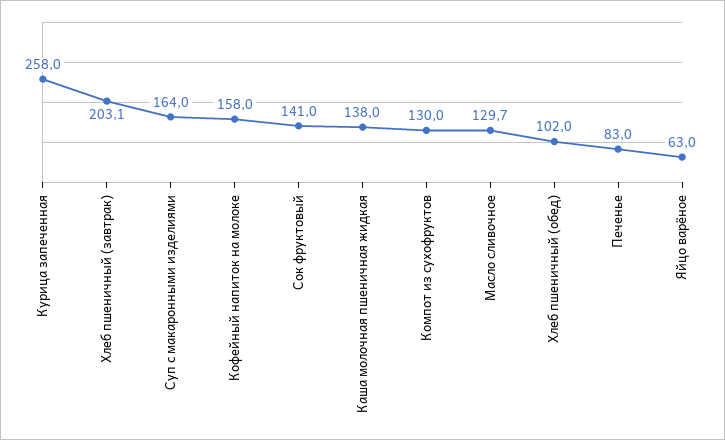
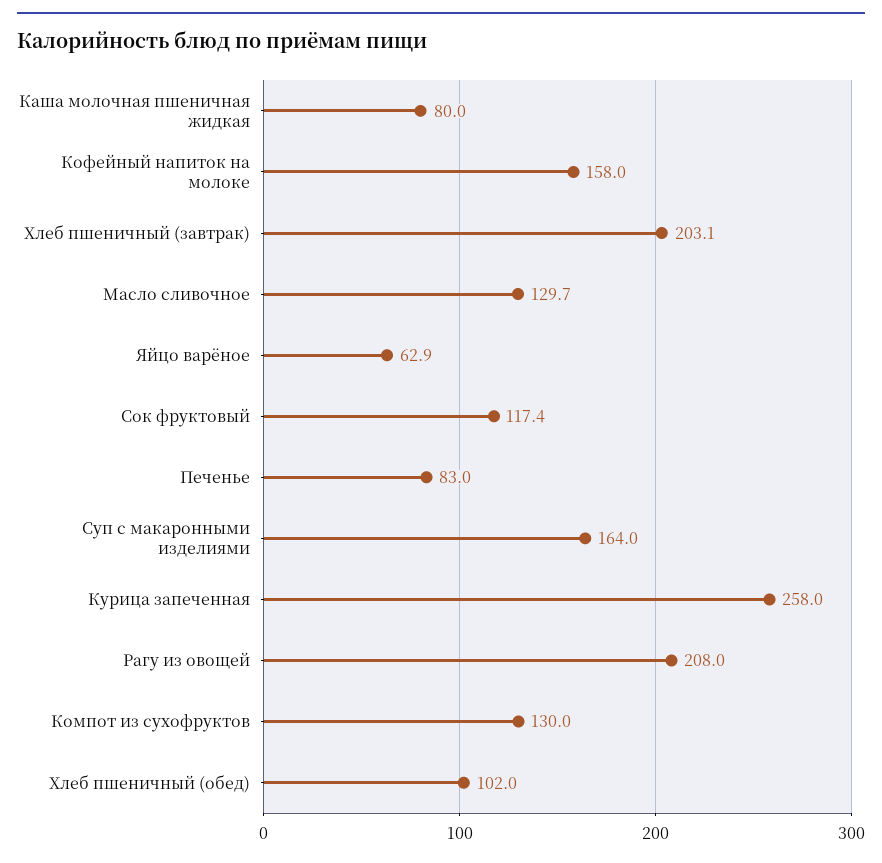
Сок фруктовый: 141 -> 117.4
Каша молочная пшеничная жидкая: 138 -> 80
Яйцо варёное: 63 -> 62.9
Рагу из овощей: none -> 208

